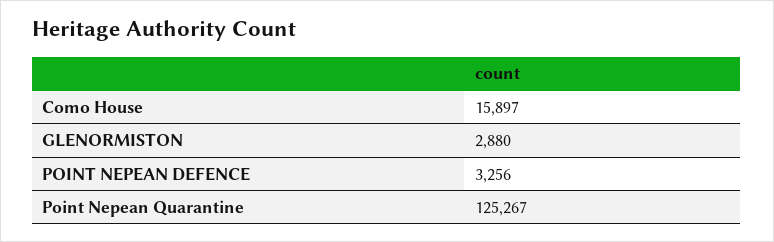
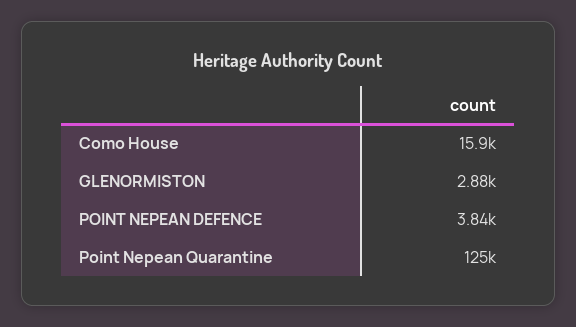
POINT NEPEAN DEFENCE: 3256 -> 3840

